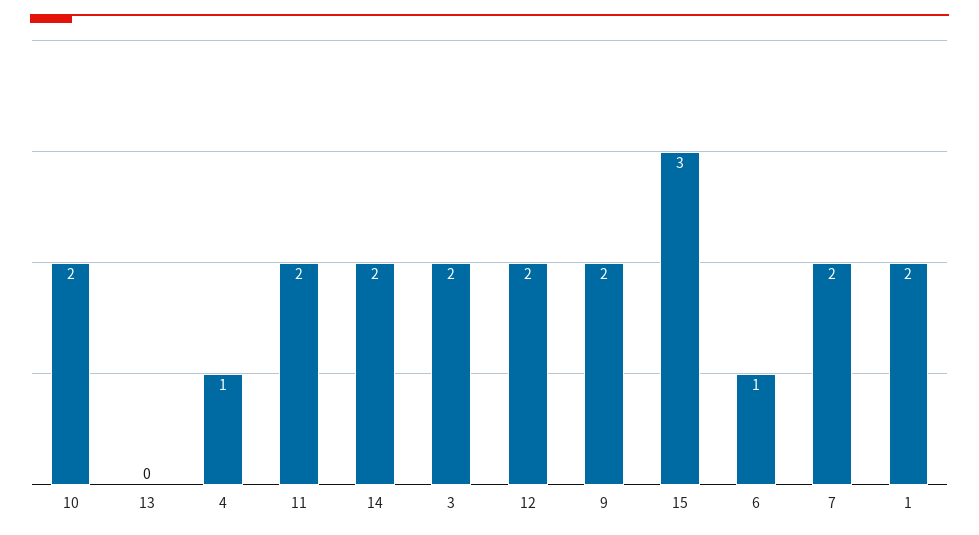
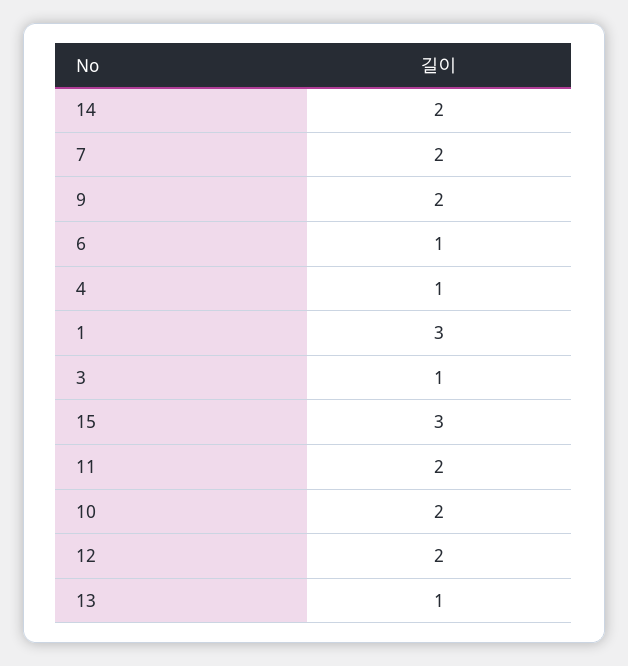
13: 0 -> 1
3: 2 -> 1
1: 2 -> 3

